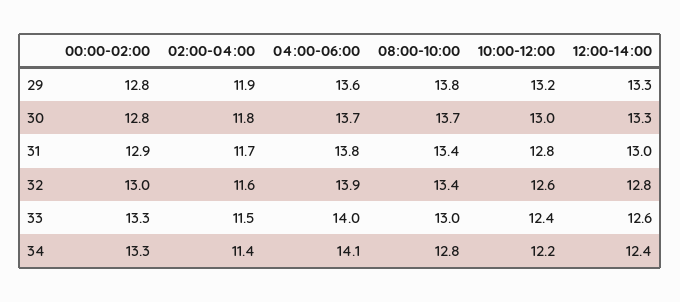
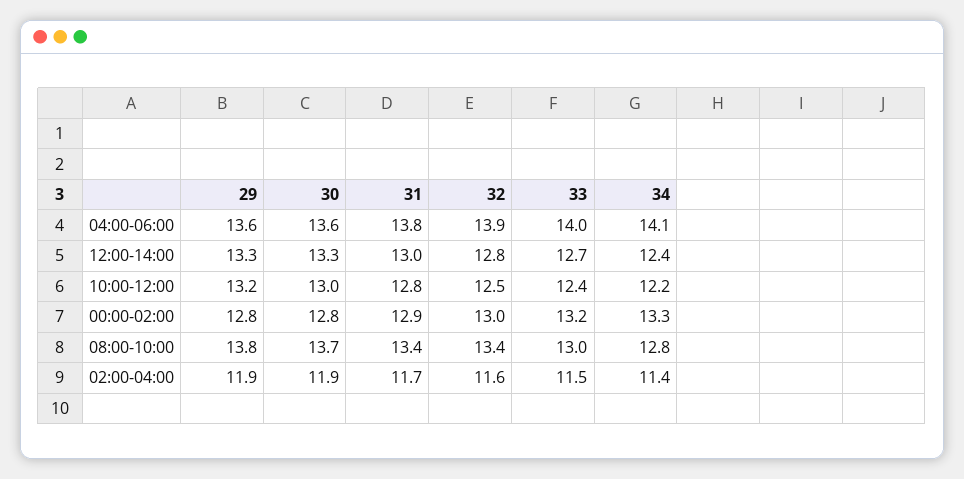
02:00-04:00, 30: 11.8 -> 11.9
04:00-06:00, 30: 13.7 -> 13.6
10:00-12:00, 32: 12.6 -> 12.5
00:00-02:00, 33: 13.3 -> 13.2
12:00-14:00, 33: 12.6 -> 12.7

